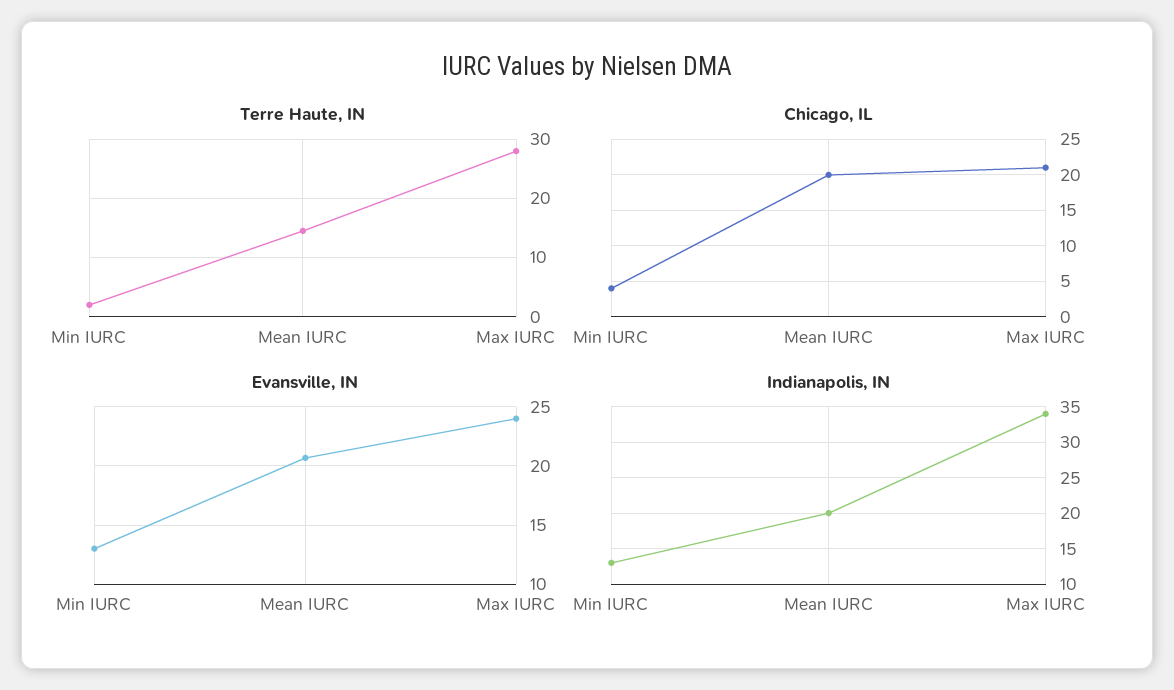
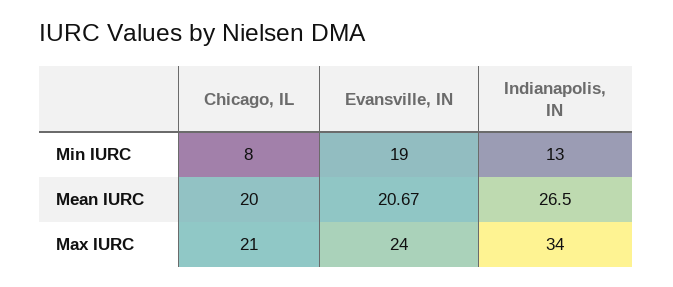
Terre Haute, IN, Min IURC: 2 -> none
Terre Haute, IN, Mean IURC: 14 -> none
Terre Haute, IN, Max IURC: 28 -> none
Chicago, IL, Min IURC: 4 -> 8
Evansville, IN, Min IURC: 13 -> 19
Indianapolis, IN, Mean IURC: 20 -> 26.5

